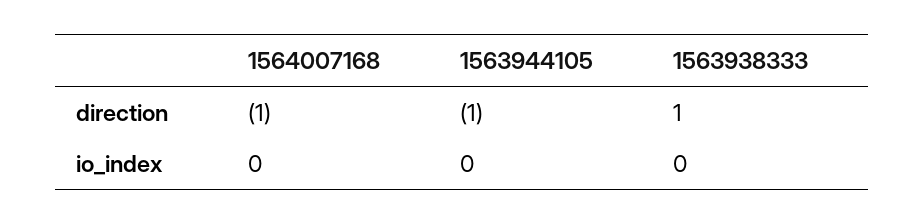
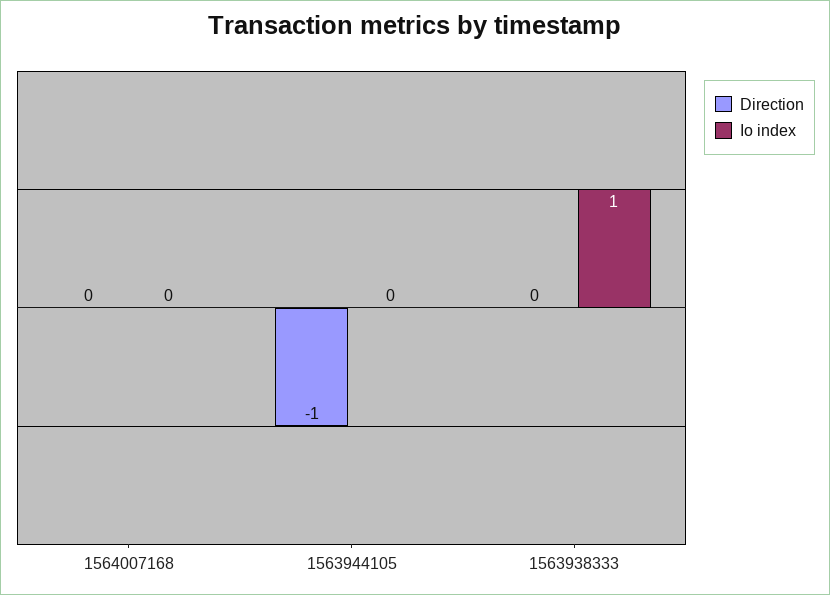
direction, 1564007168: -1 -> 0
direction, 1563938333: 1 -> 0
io_index, 1563938333: 0 -> 1

